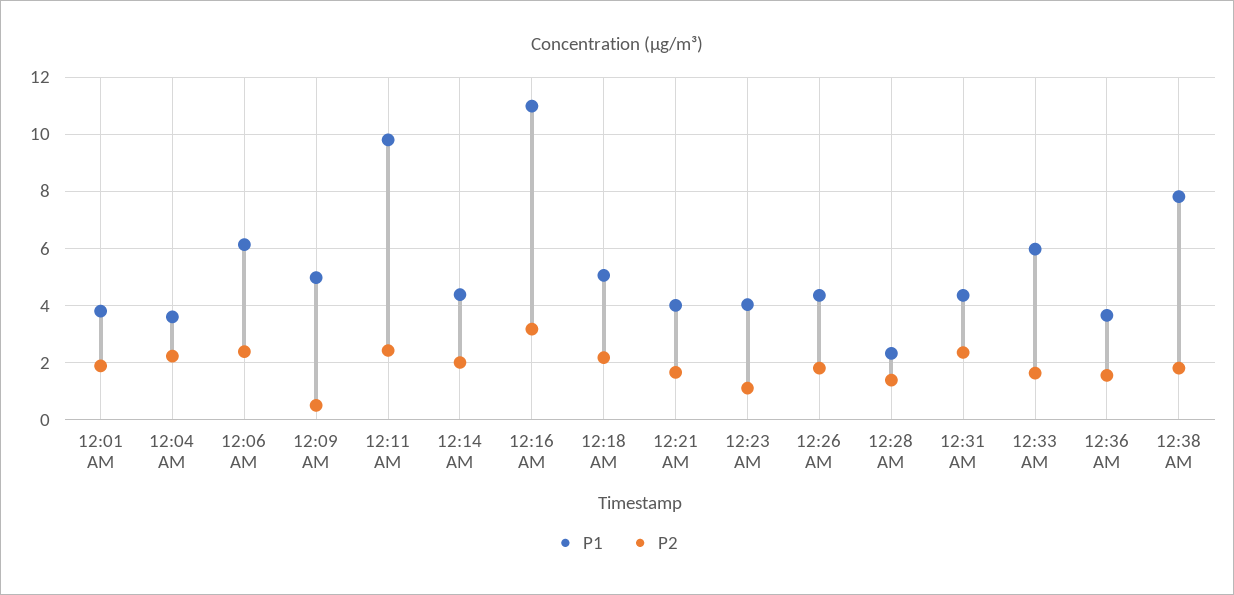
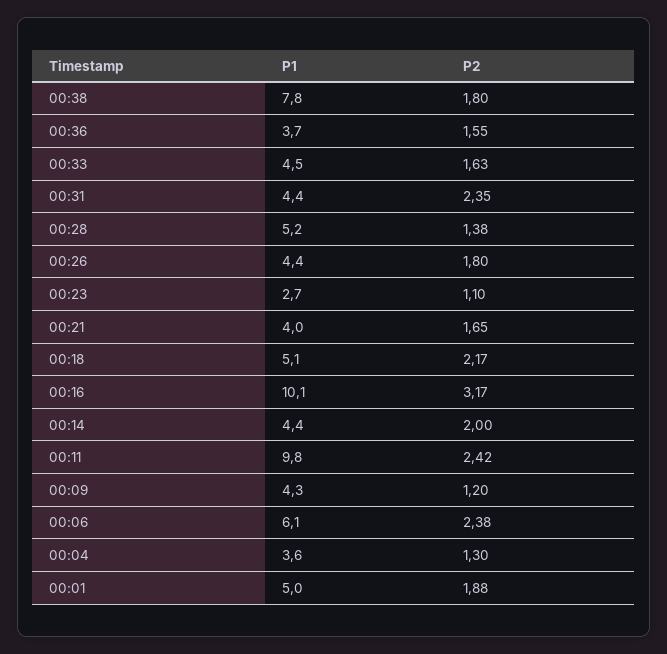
P1, 12:01 AM: 3.75 -> 5
P2, 12:04 AM: 2.25 -> 1.3
P1, 12:09 AM: 5 -> 4.3
P2, 12:09 AM: 0.5 -> 1.2
P1, 12:16 AM: 11 -> 10.1
P1, 12:23 AM: 4 -> 2.7
P1, 12:28 AM: 2.25 -> 5.2
P1, 12:33 AM: 6 -> 4.5

